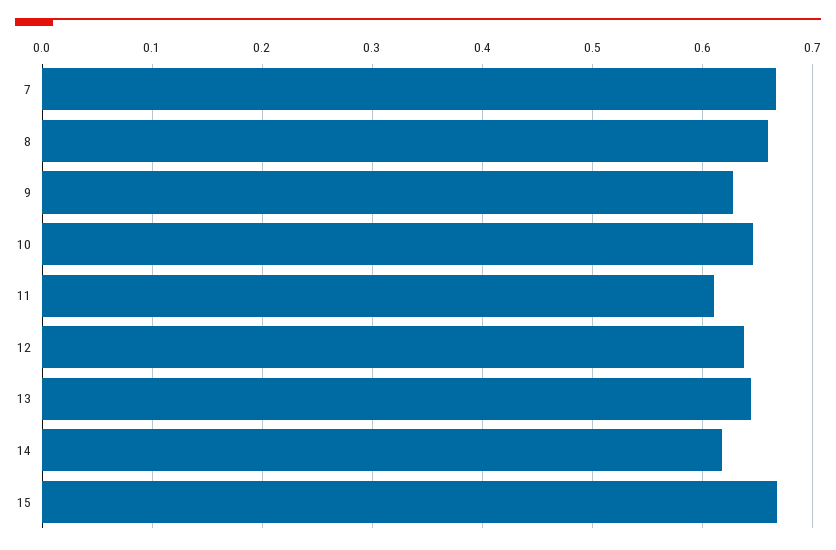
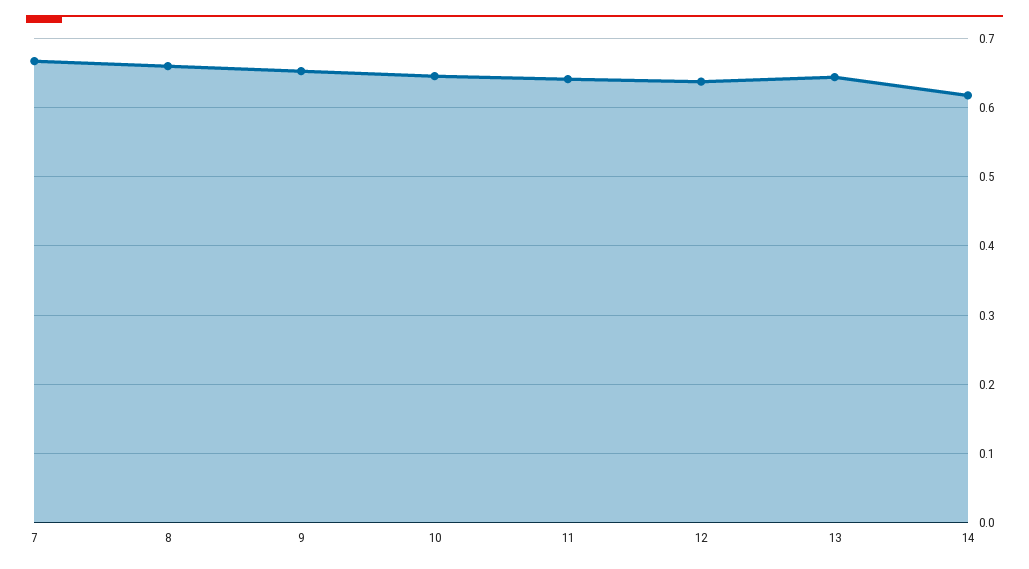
9: 0.63 -> 0.65
11: 0.61 -> 0.64
15: 0.67 -> none

